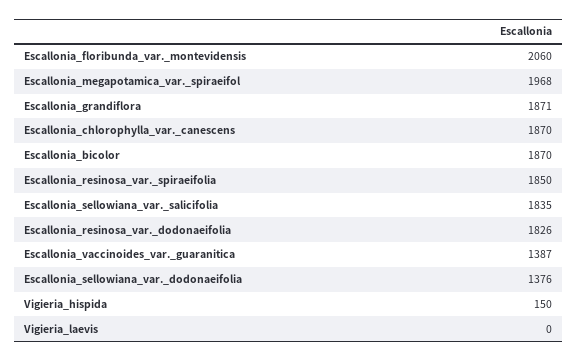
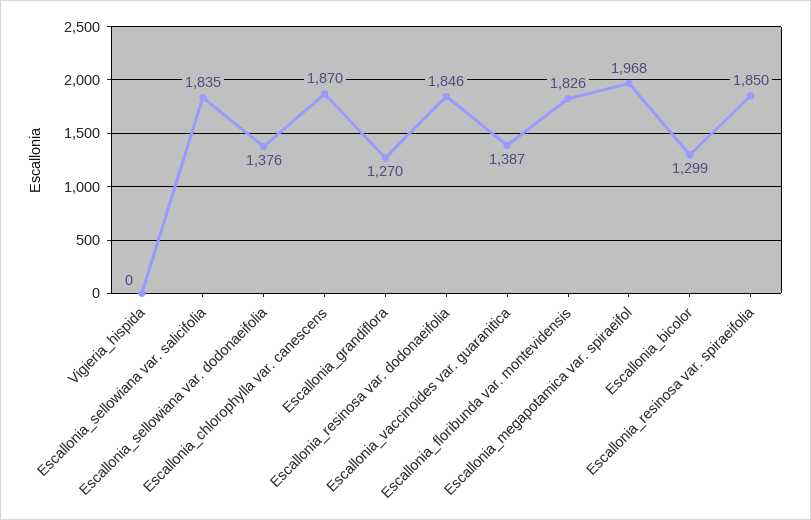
Escallonia_floribunda_var._montevidensis: 2060 -> 1826
Escallonia_grandiflora: 1871 -> 1270
Escallonia_bicolor: 1870 -> 1299
Escallonia_resinosa_var._dodonaeifolia: 1826 -> 1846
Vigieria_hispida: 150 -> 0
Vigieria_laevis: 0 -> none

